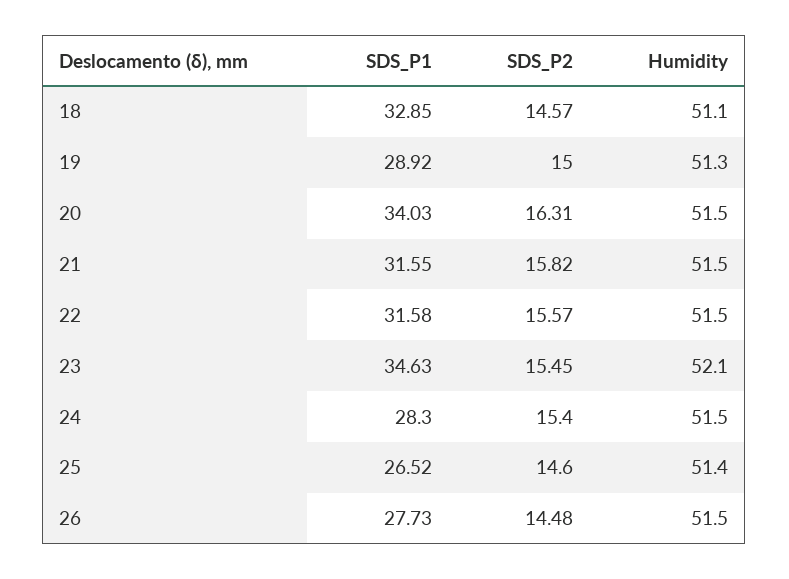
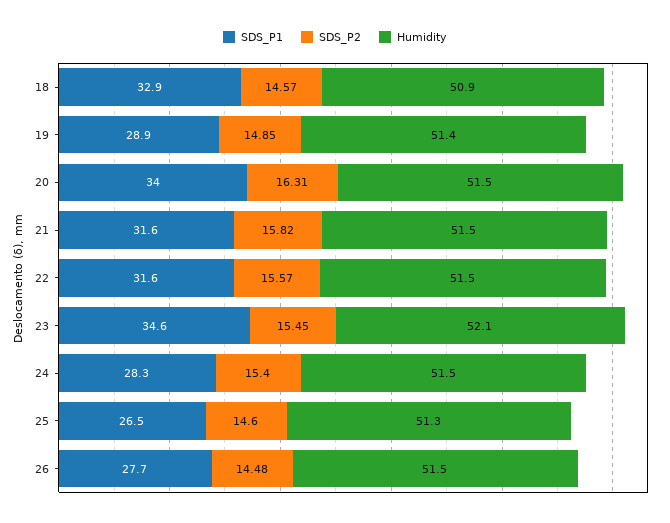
Humidity, 18: 51.1 -> 50.9
SDS_P2, 19: 15 -> 14.85
Humidity, 19: 51.3 -> 51.4
Humidity, 25: 51.4 -> 51.3

